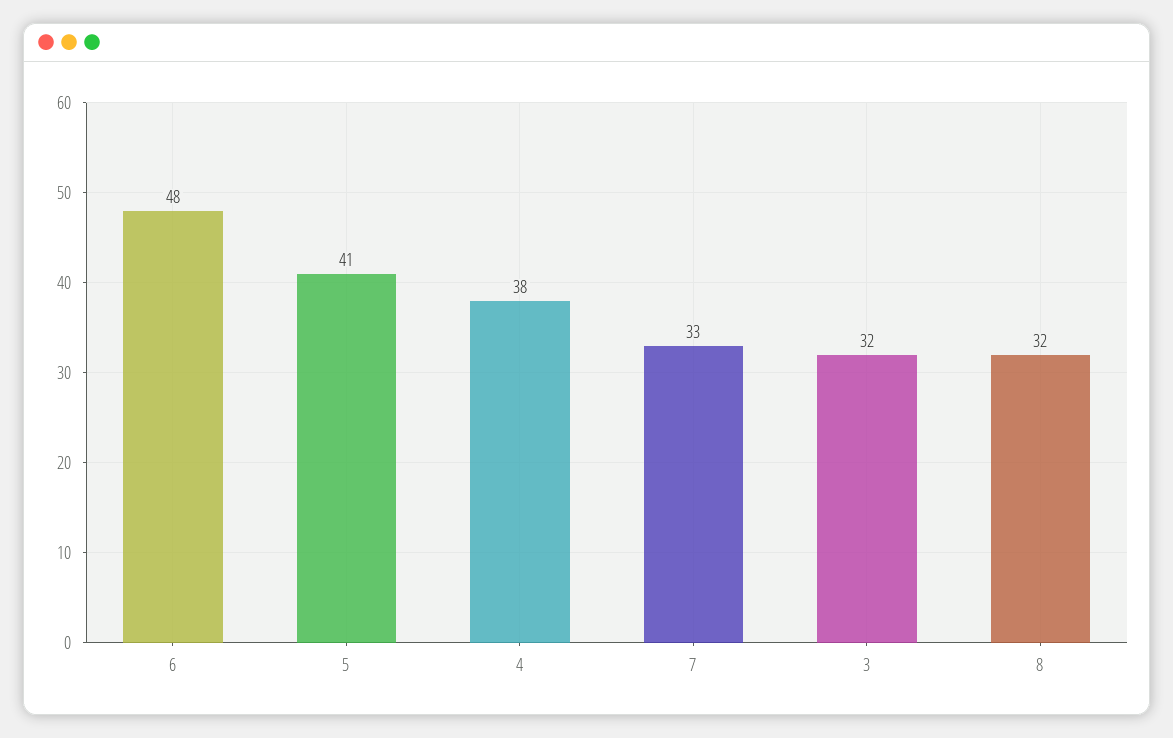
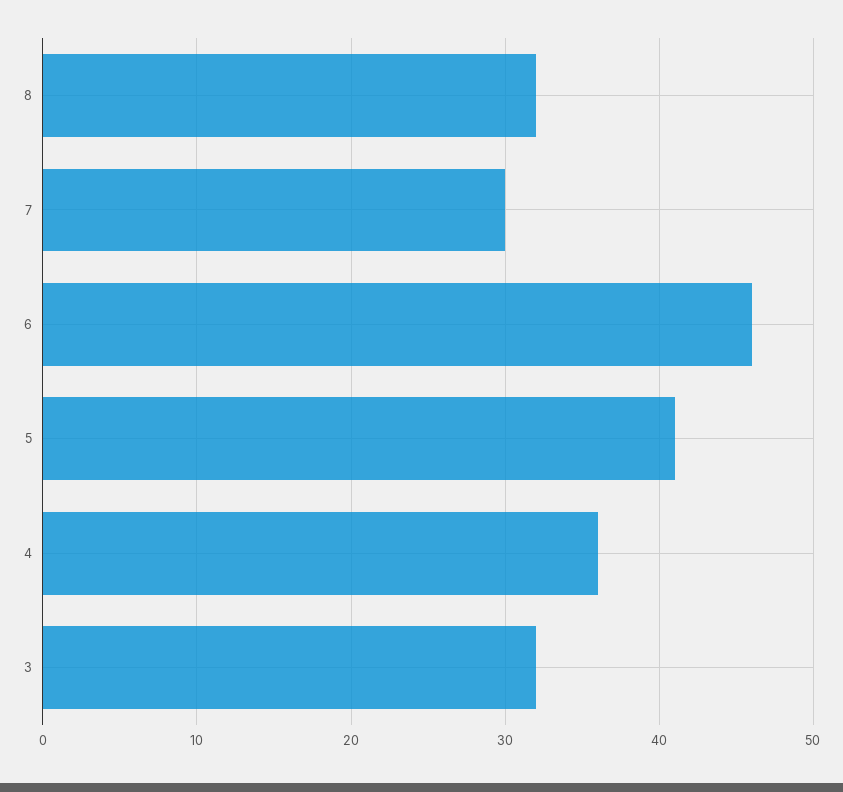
6: 48 -> 46
4: 38 -> 36
7: 33 -> 30

